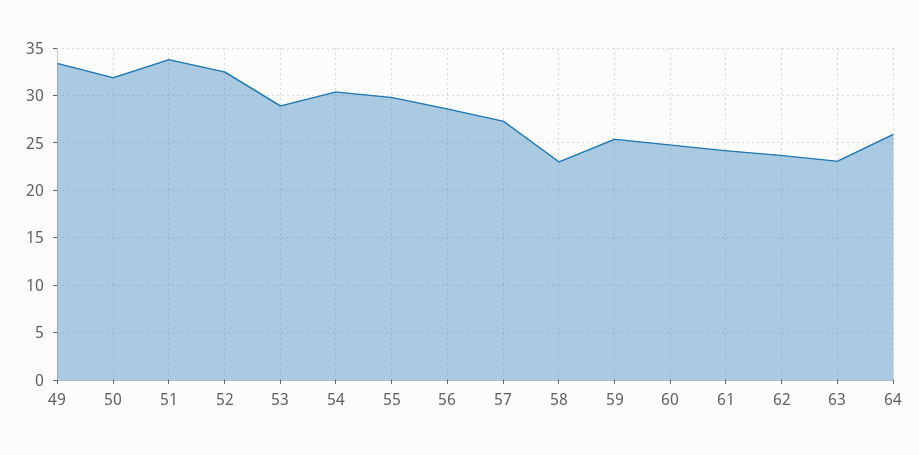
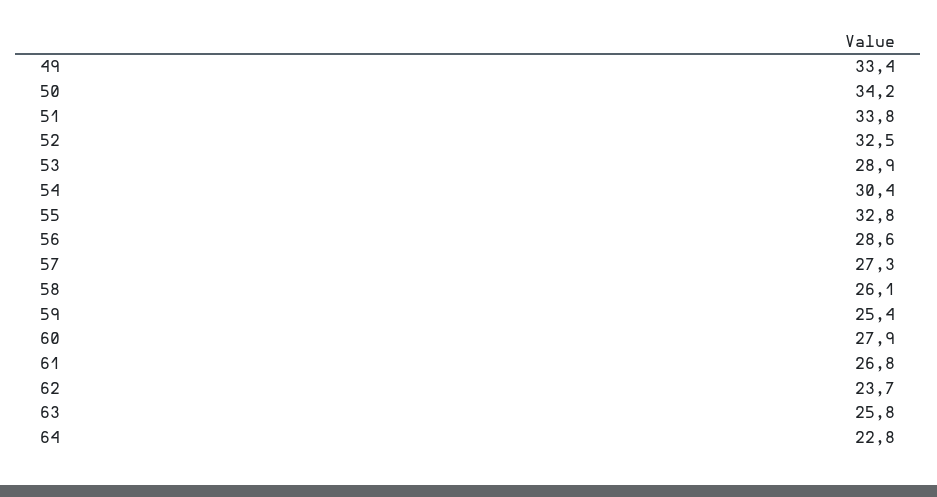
50: 32 -> 34.2
55: 30 -> 32.8
58: 23 -> 26.1
60: 25 -> 27.9
61: 24 -> 26.8
63: 23 -> 25.8
64: 26 -> 22.8

